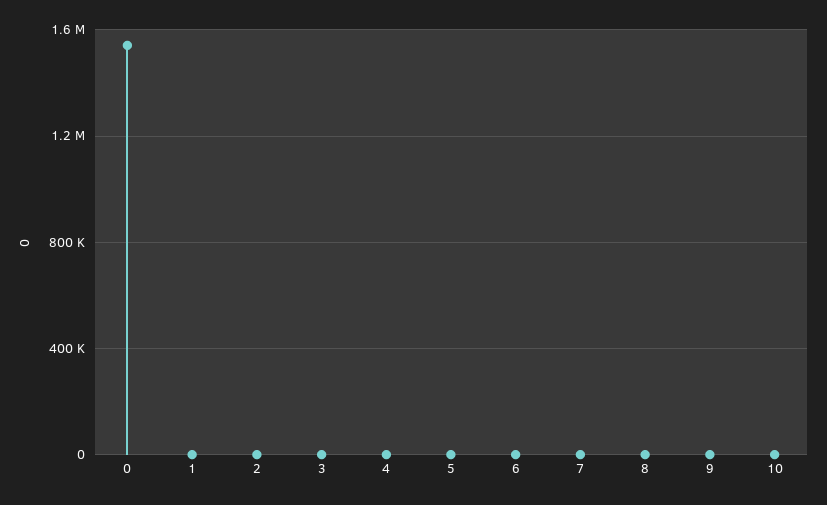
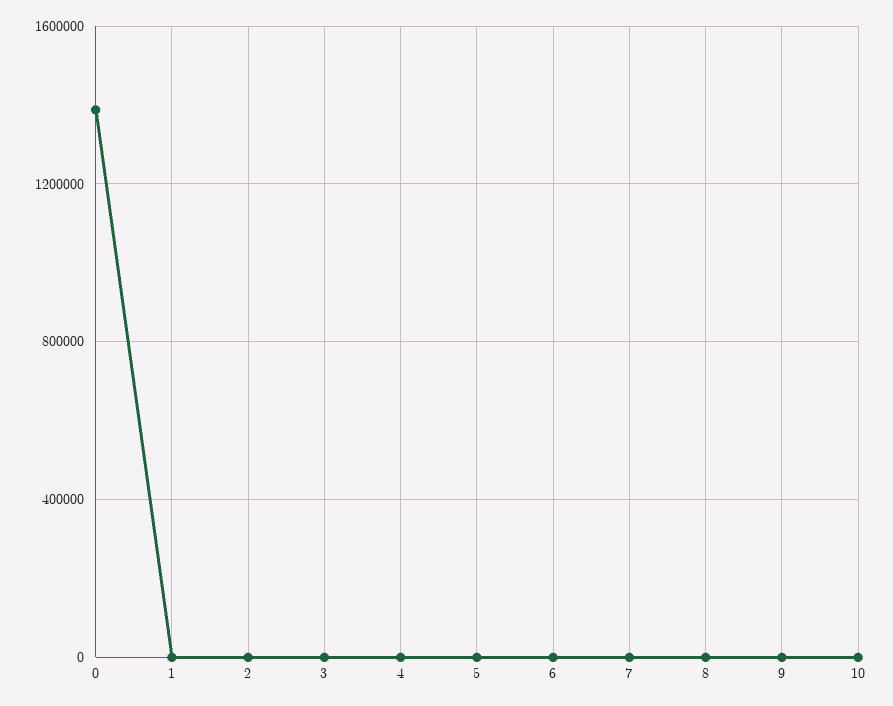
0: 1550000 -> 1400000

